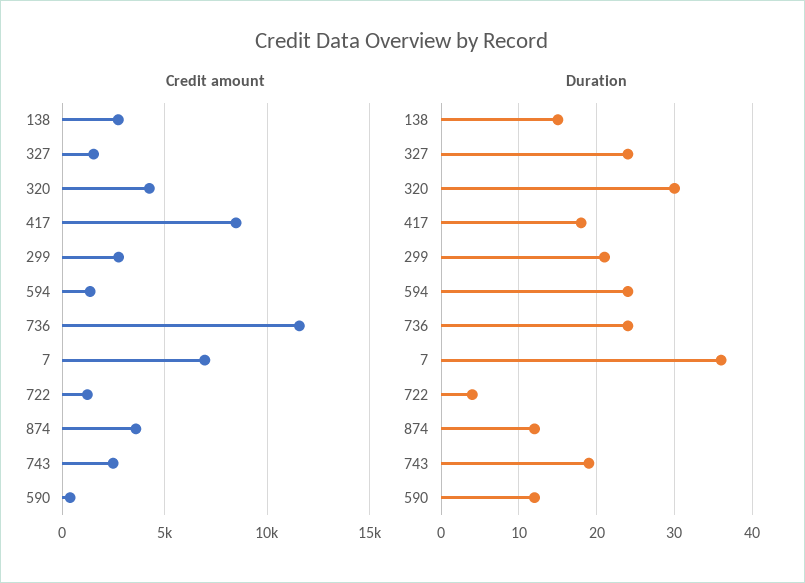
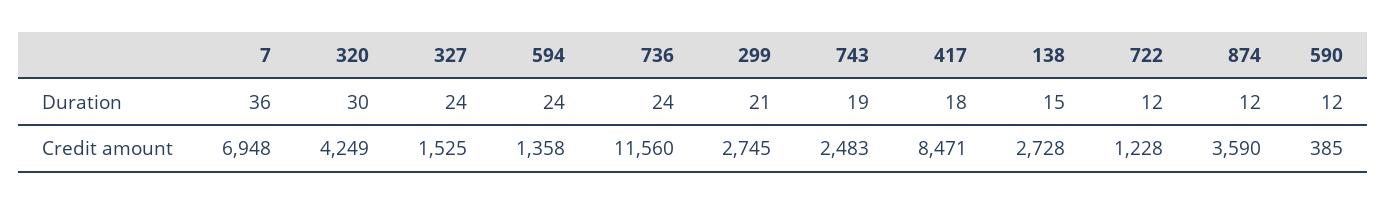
Duration, 722: 4 -> 12

